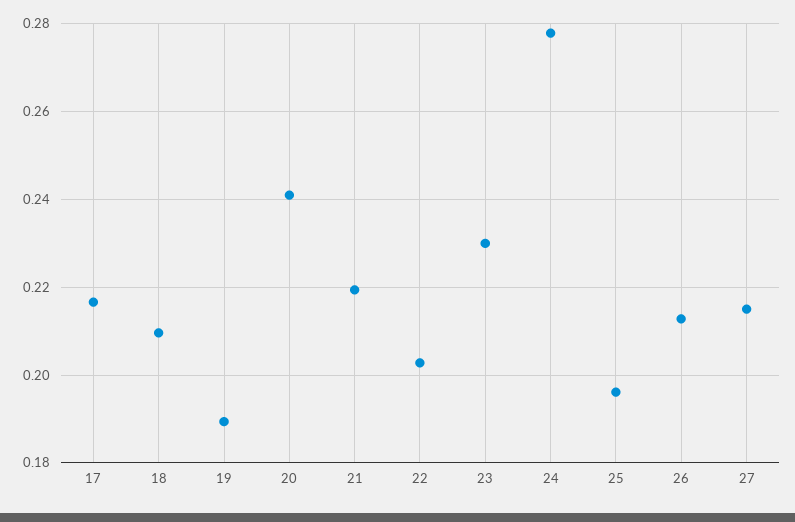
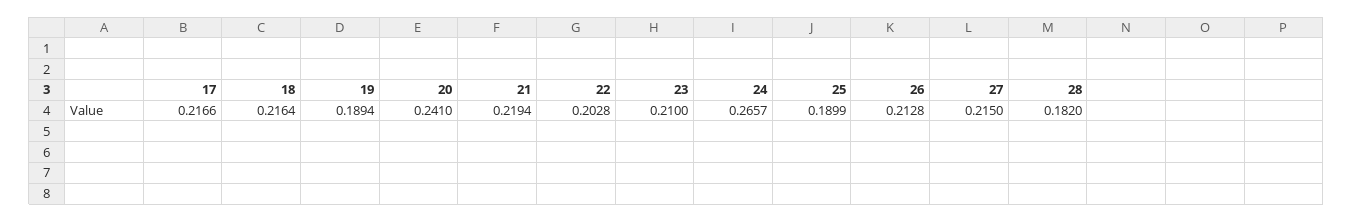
18: 0.21 -> 0.2164
23: 0.23 -> 0.21
24: 0.278 -> 0.2657
25: 0.196 -> 0.1899
28: none -> 0.182

